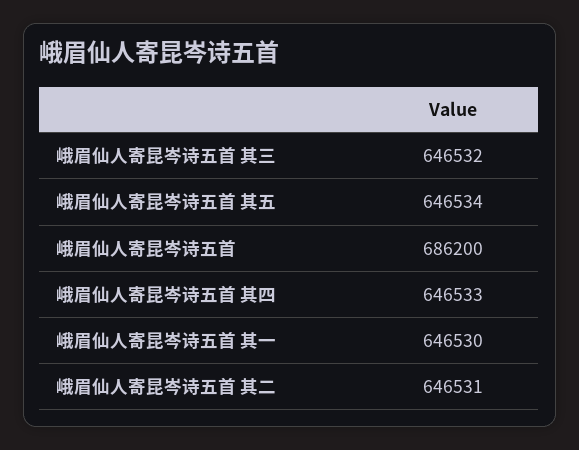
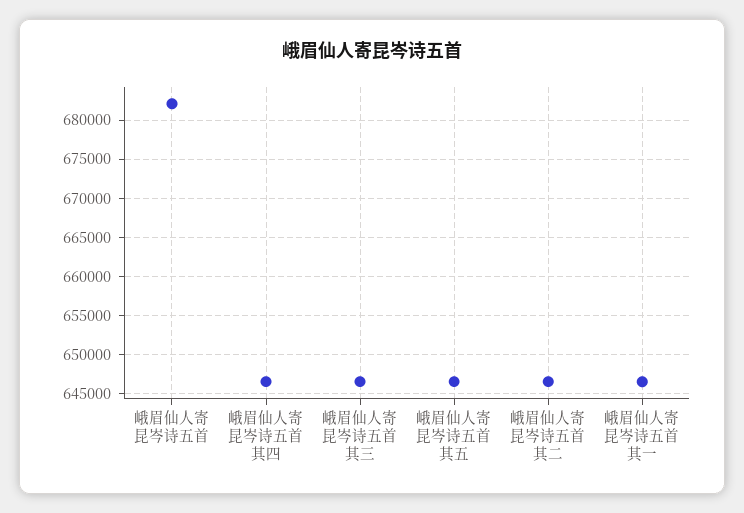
峨眉仙人寄昆岑诗五首: 686200 -> 682000

